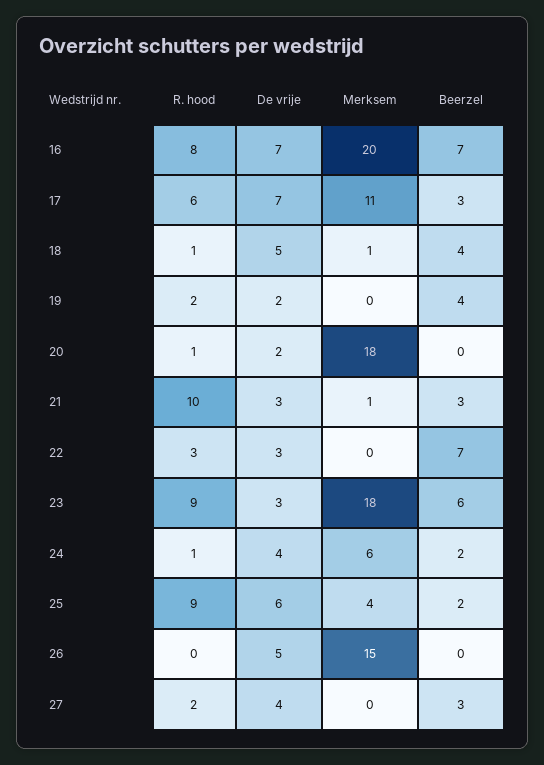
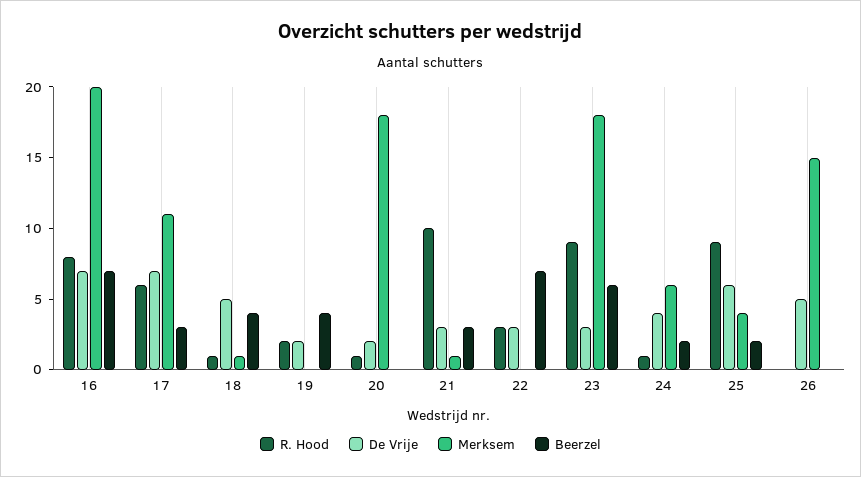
R. hood, 27: 2 -> none
De vrije, 27: 4 -> none
Merksem, 27: 0 -> none
Beerzel, 27: 3 -> none

